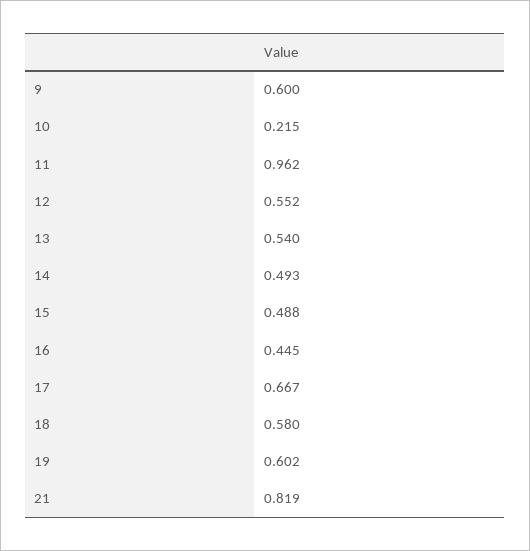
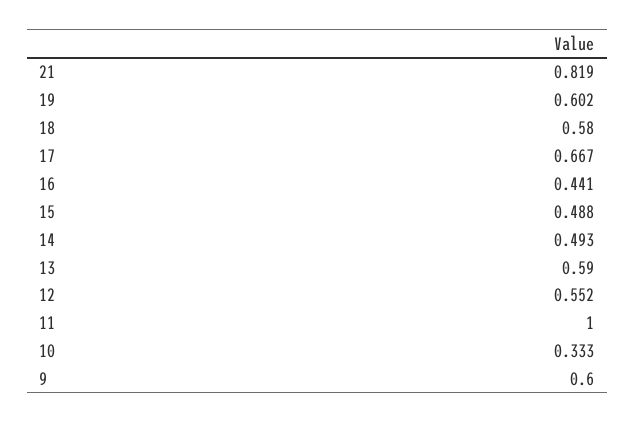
10: 0.215 -> 0.333
11: 0.962 -> 1
13: 0.54 -> 0.59
16: 0.445 -> 0.441

